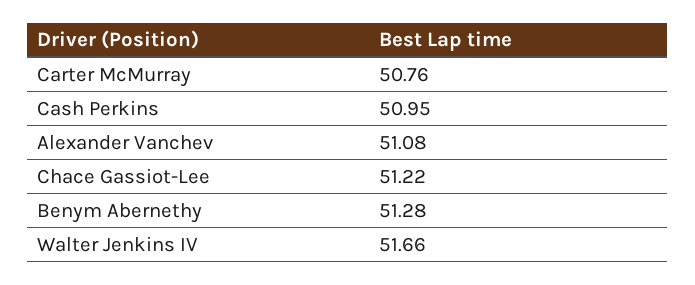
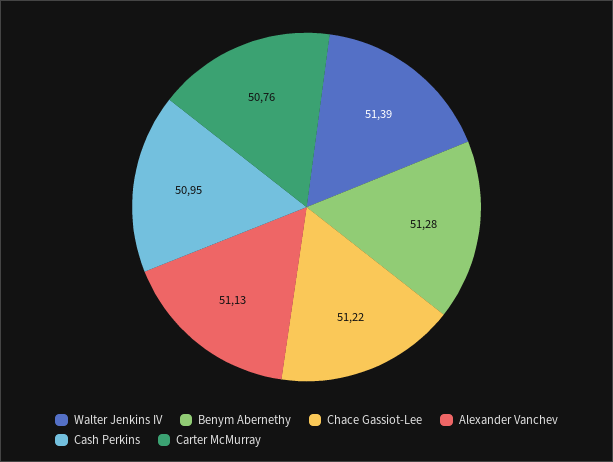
Alexander Vanchev: 51.08 -> 51.13
Walter Jenkins IV: 51.66 -> 51.39

